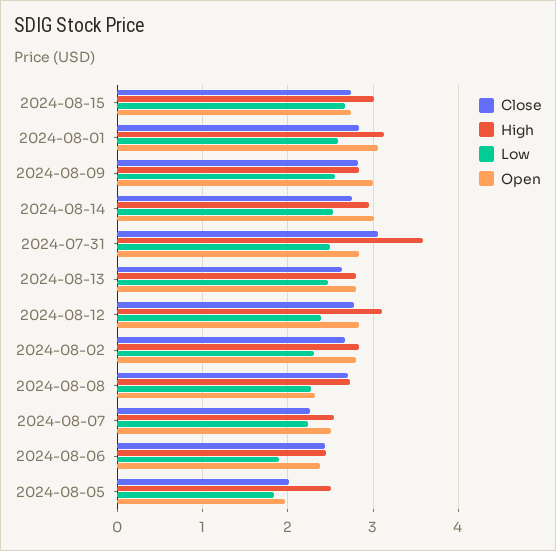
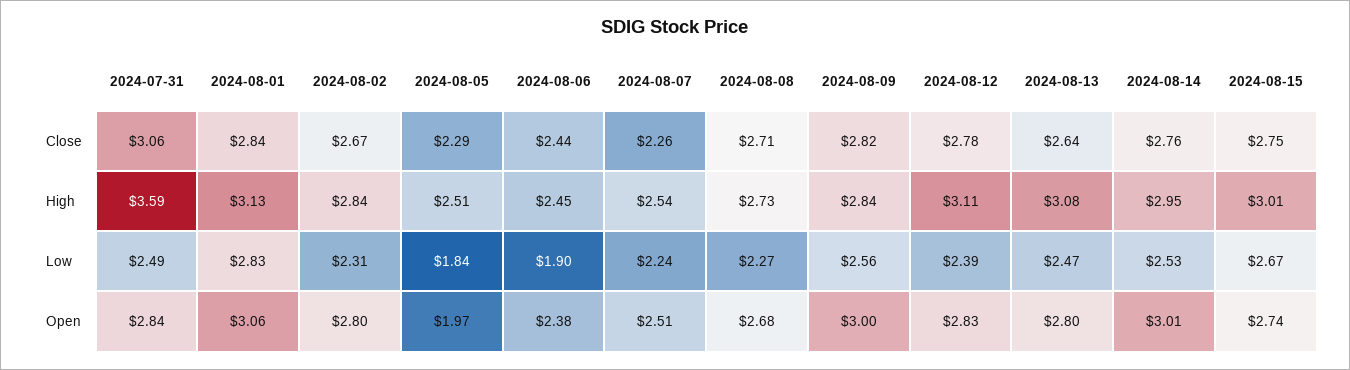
Low, 2024-08-01: 2.6 -> 2.83
High, 2024-08-13: 2.8 -> 3.08
Open, 2024-08-08: 2.3 -> 2.68
Close, 2024-08-05: 2 -> 2.29

